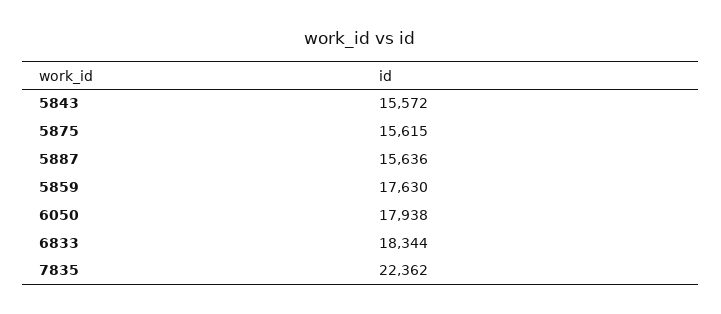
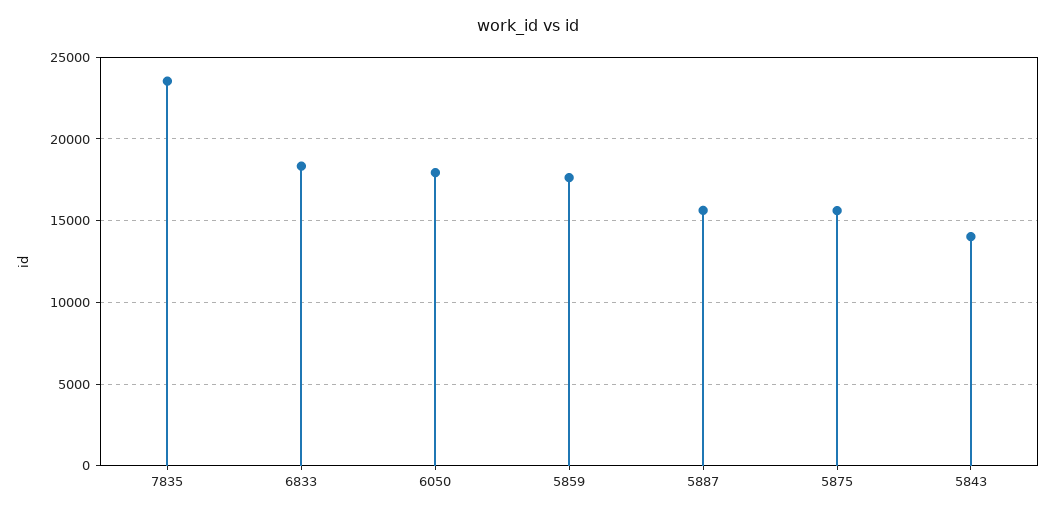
5843: 15572 -> 14000
7835: 22362 -> 23500

